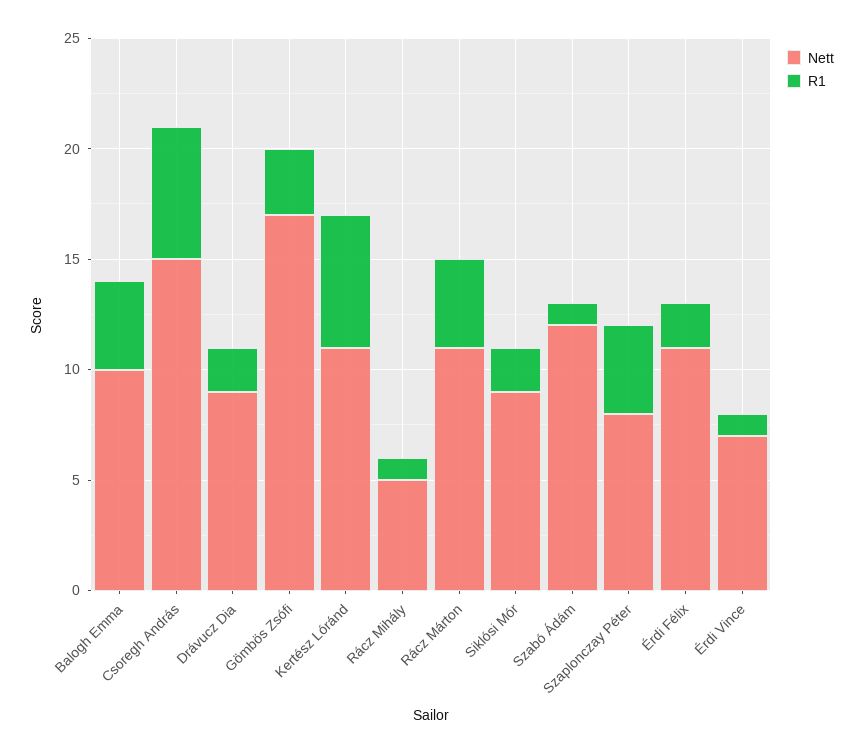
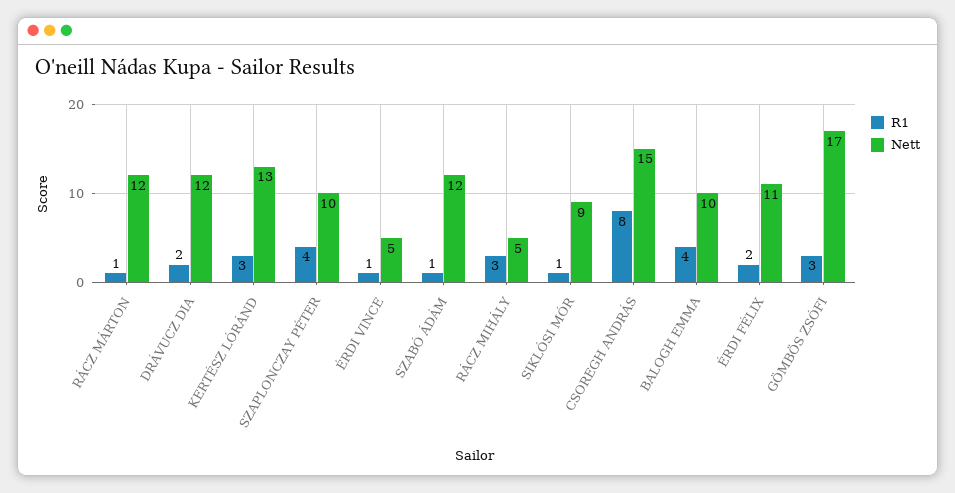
R1, Csoregh András: 6 -> 8
Nett, Drávucz Dia: 9 -> 12
Nett, Kertész Lóránd: 11 -> 13
R1, Kertész Lóránd: 6 -> 3
R1, Rácz Mihály: 1 -> 3
Nett, Rácz Márton: 11 -> 12
R1, Rácz Márton: 4 -> 1
R1, Siklósi Mór: 2 -> 1
Nett, Szaplonczay Péter: 8 -> 10
Nett, Érdi Vince: 7 -> 5

